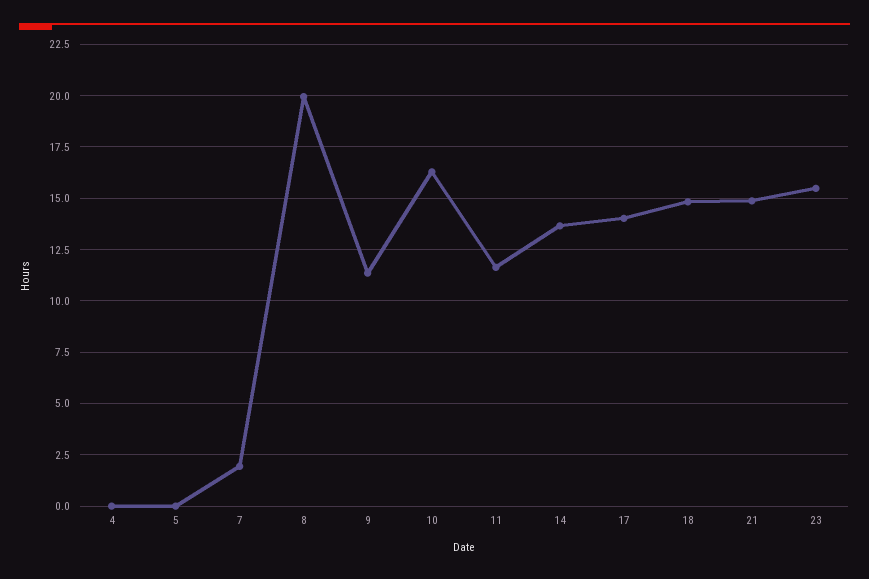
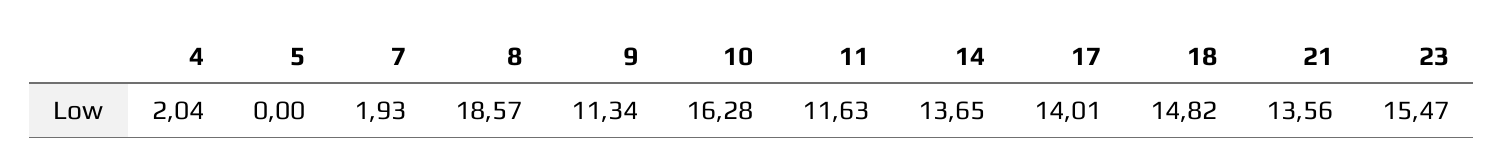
4: 0 -> 2.04
8: 20 -> 18.57
21: 15 -> 13.56

